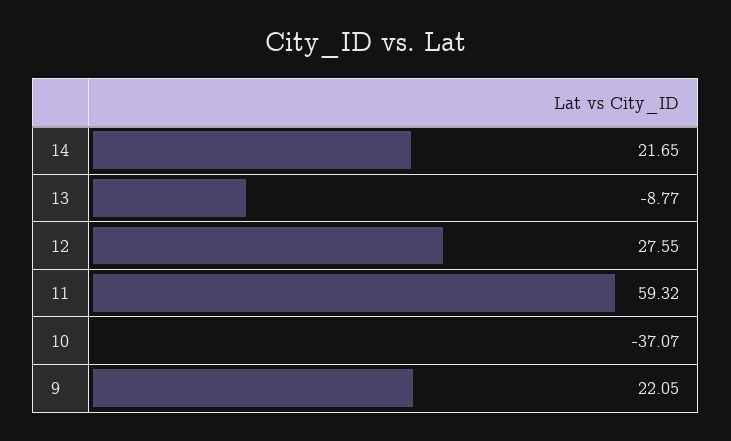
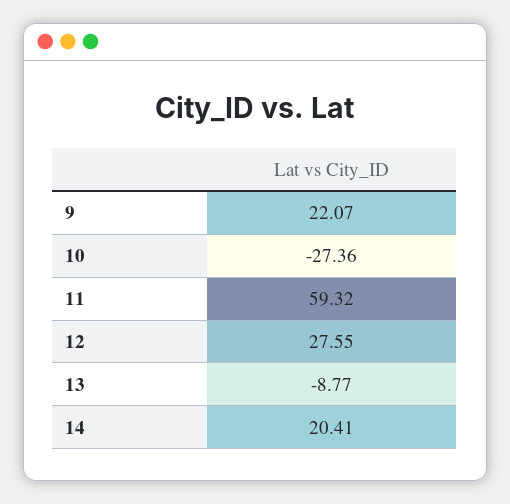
14: 21.65 -> 20.41
10: -37.07 -> -27.36
9: 22.05 -> 22.07

